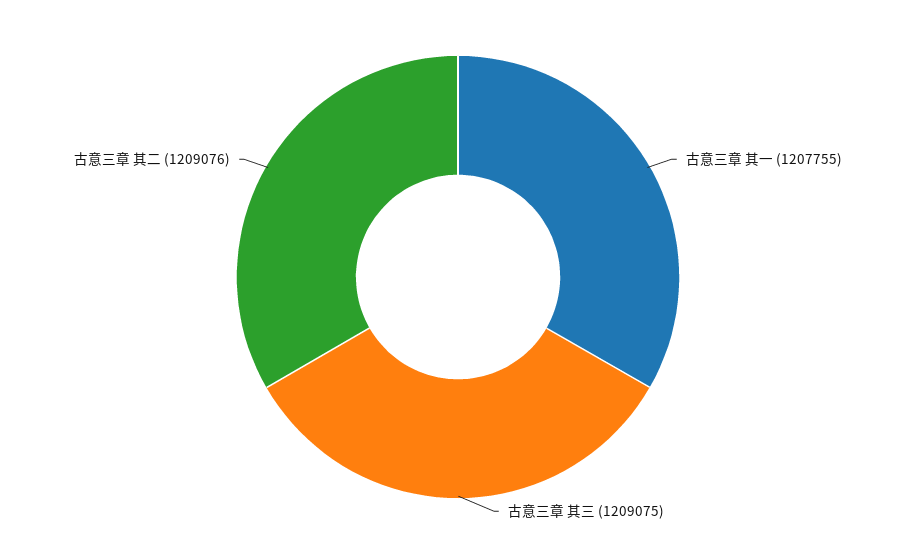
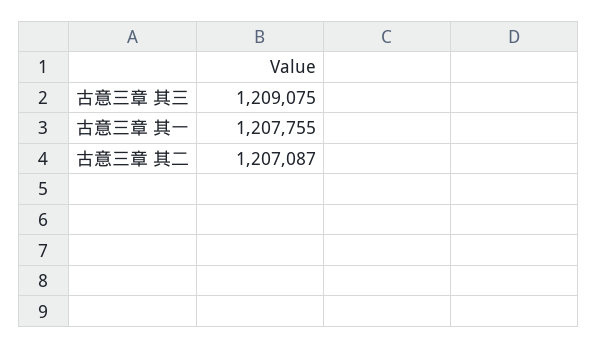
古意三章 其二: 1209076 -> 1207087

